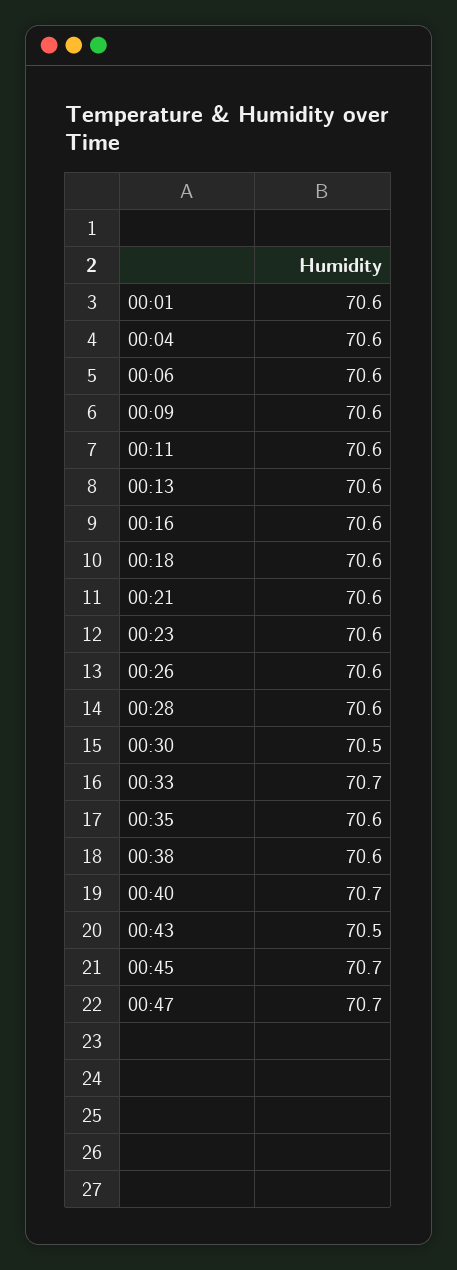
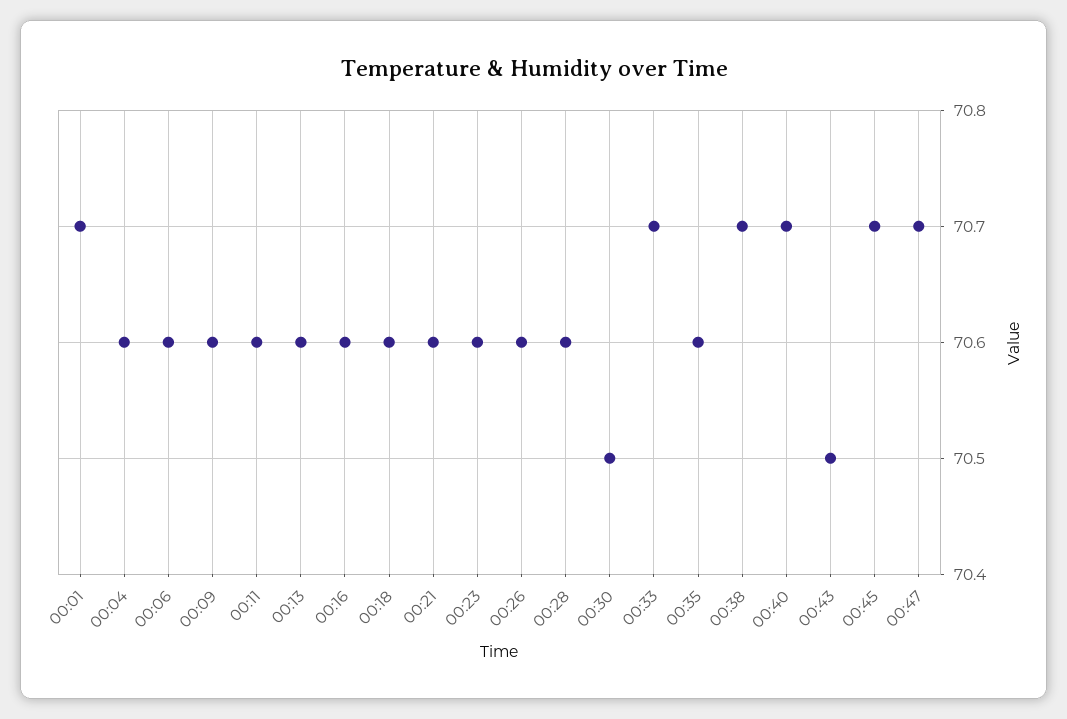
00:01: 70.6 -> 70.7
00:38: 70.6 -> 70.7

